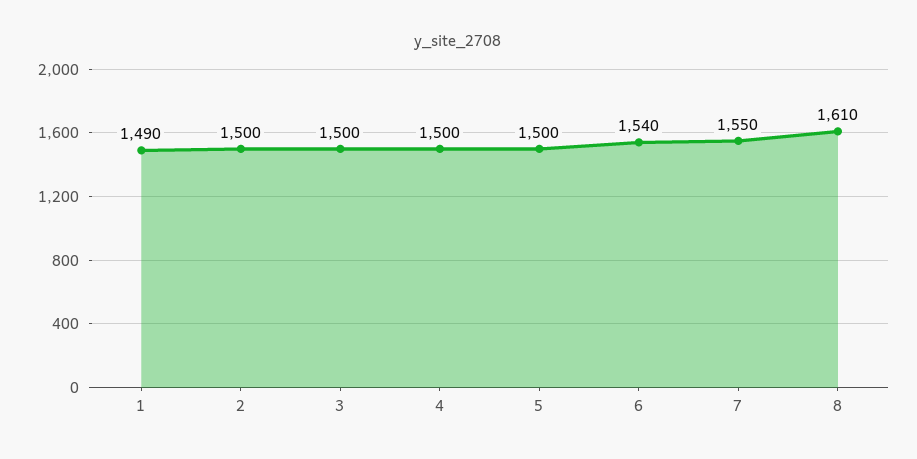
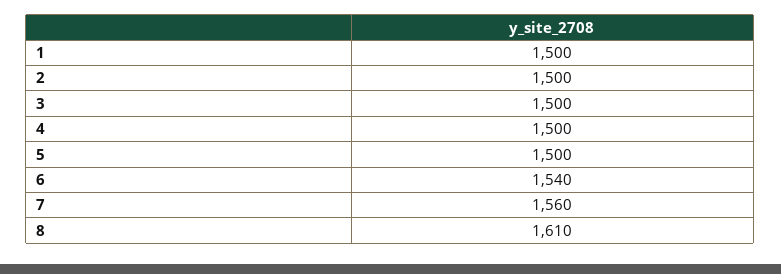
1: 1490 -> 1500
7: 1550 -> 1560

